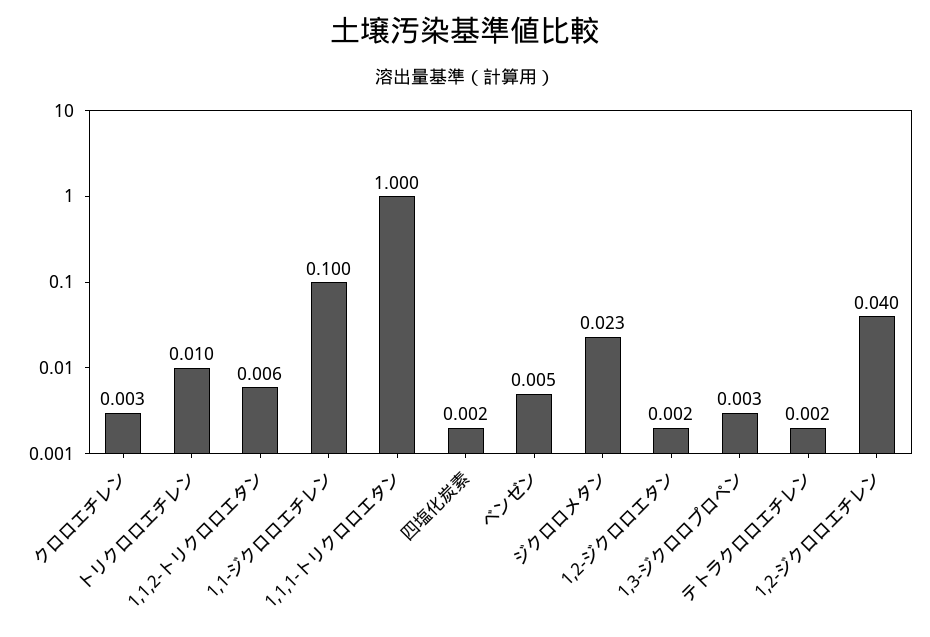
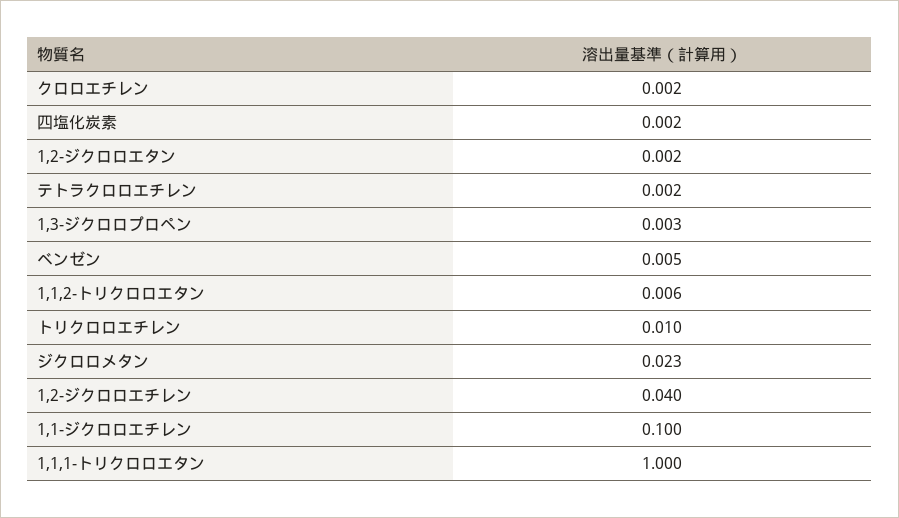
クロロエチレン: 0.003 -> 0.002

